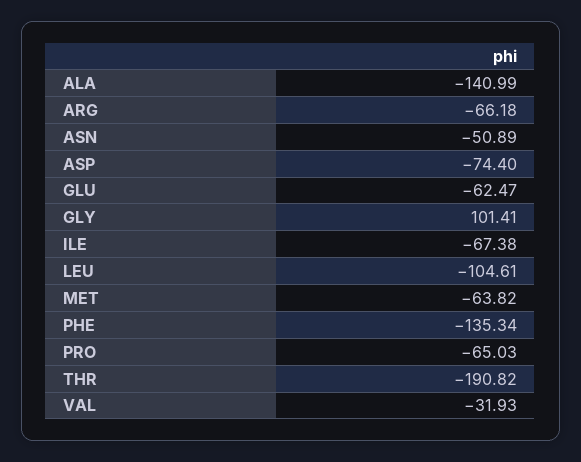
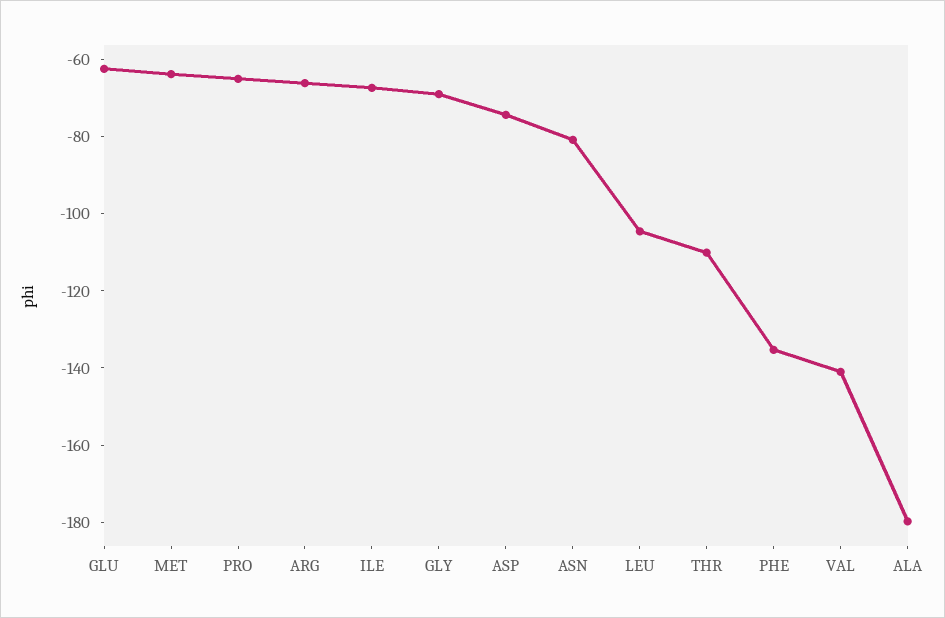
ALA: -140.99 -> -180
ASN: -50.89 -> -80
GLY: 101.41 -> -70
THR: -190.82 -> -110
VAL: -31.93 -> -140

